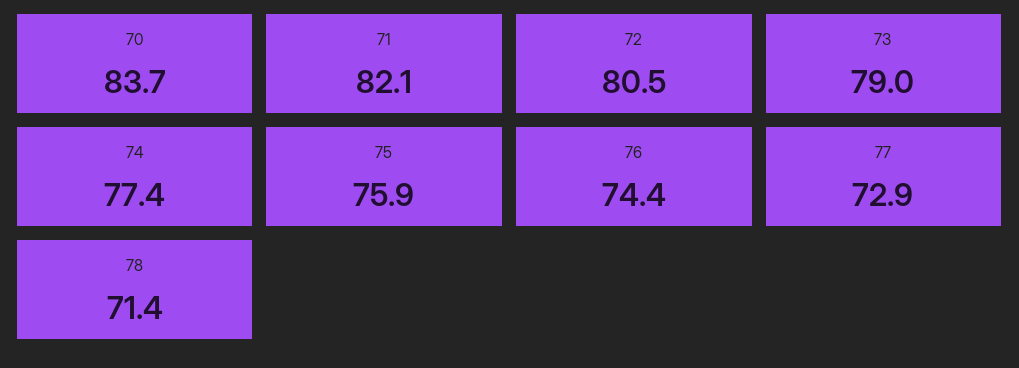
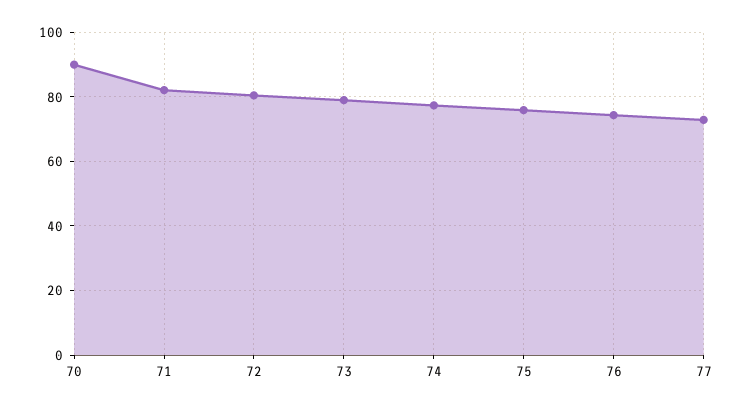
70: 83.7 -> 90
78: 71.4 -> none

